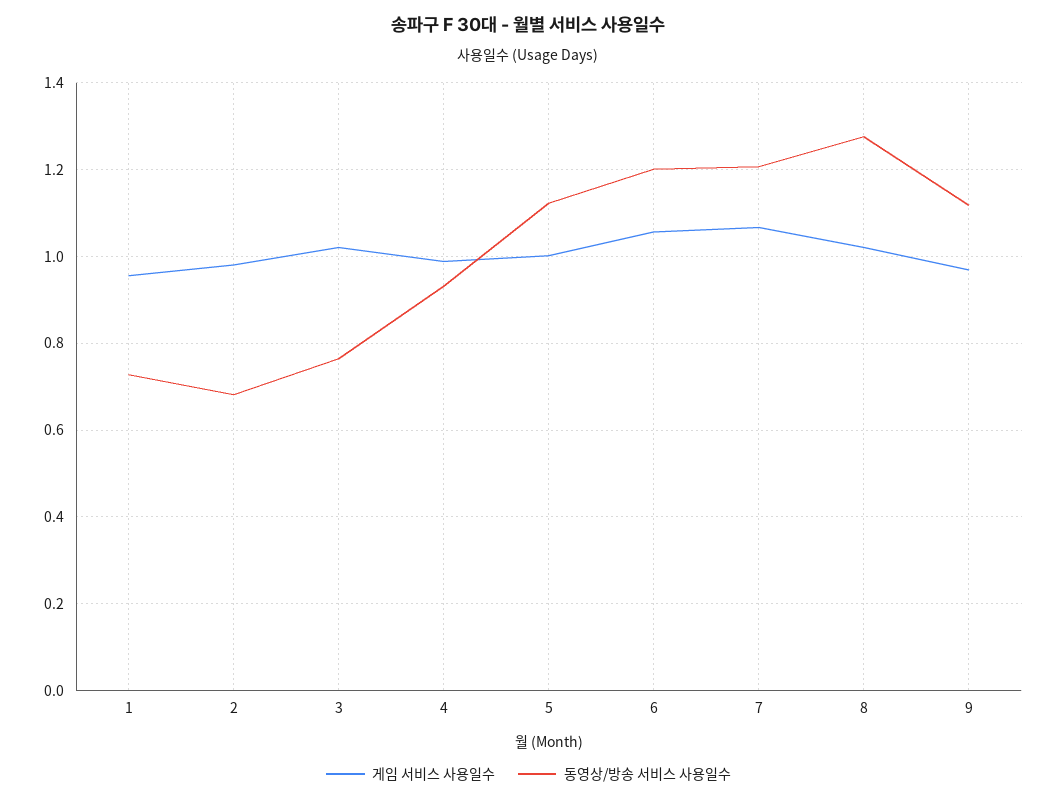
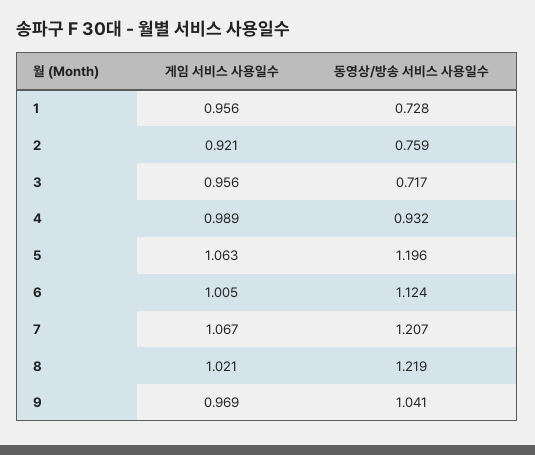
게임 서비스 사용일수, 2: 0.98 -> 0.921
동영상/방송 서비스 사용일수, 2: 0.68 -> 0.759
게임 서비스 사용일수, 3: 1.02 -> 0.956
동영상/방송 서비스 사용일수, 3: 0.76 -> 0.717
게임 서비스 사용일수, 5: 1 -> 1.063
동영상/방송 서비스 사용일수, 5: 1.12 -> 1.196
게임 서비스 사용일수, 6: 1.06 -> 1.005
동영상/방송 서비스 사용일수, 6: 1.2 -> 1.124
동영상/방송 서비스 사용일수, 8: 1.28 -> 1.219
동영상/방송 서비스 사용일수, 9: 1.12 -> 1.041

